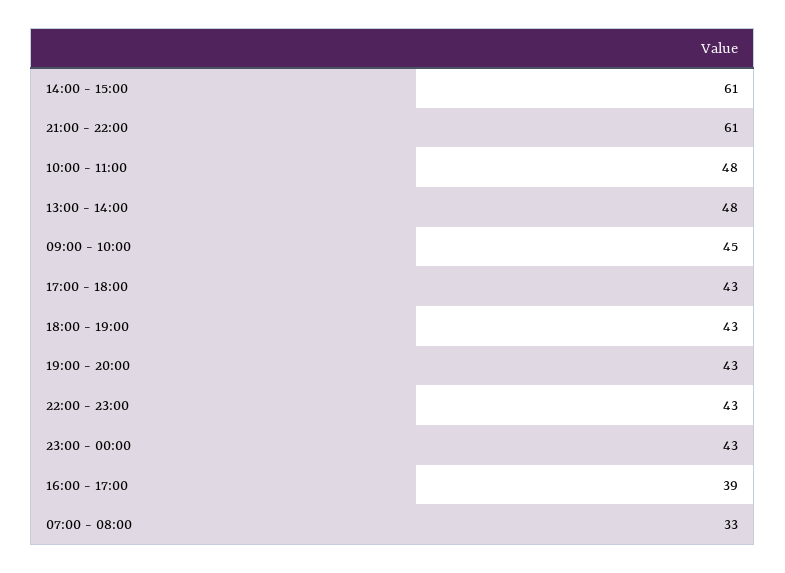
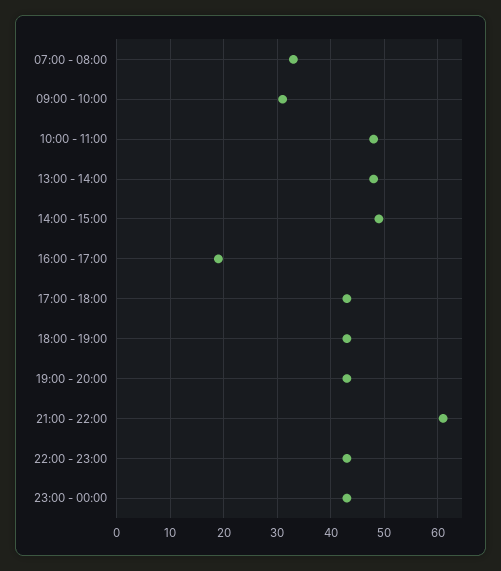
14:00 - 15:00: 61 -> 50
09:00 - 10:00: 45 -> 30
16:00 - 17:00: 39 -> 20

